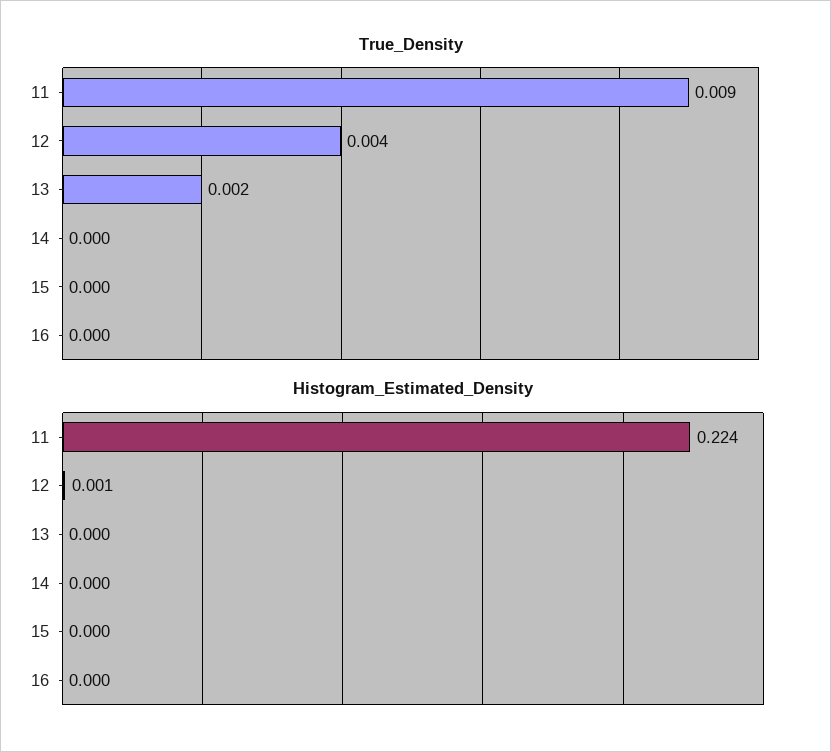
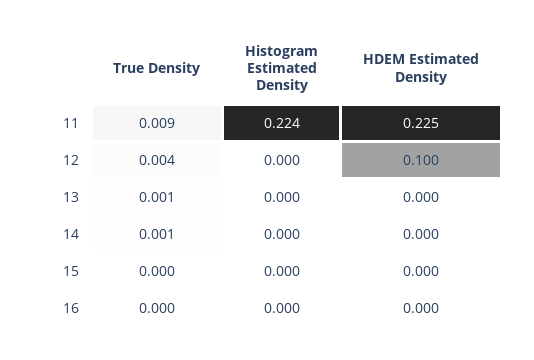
True_Density, 13: 0.002 -> 0.001
True_Density, 14: 0 -> 0.001
Histogram_Estimated_Density, 12: 0.001 -> 0
HDEM Estimated Density, 11: none -> 0.225
HDEM Estimated Density, 12: none -> 0.1
HDEM Estimated Density, 13: none -> 0
HDEM Estimated Density, 14: none -> 0
HDEM Estimated Density, 15: none -> 0
HDEM Estimated Density, 16: none -> 0

